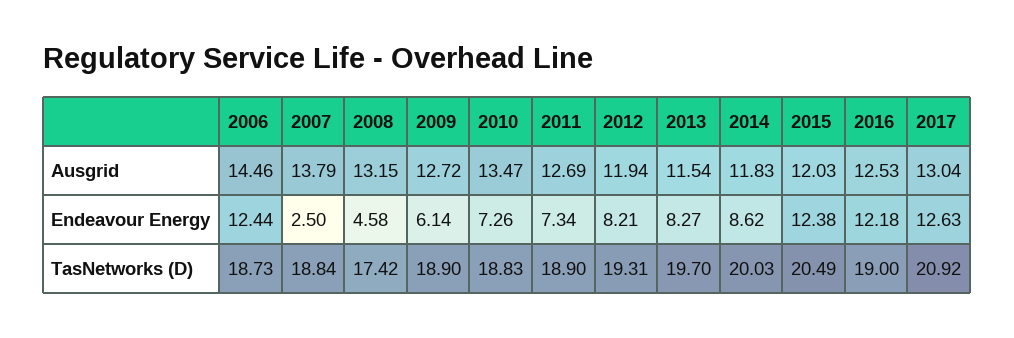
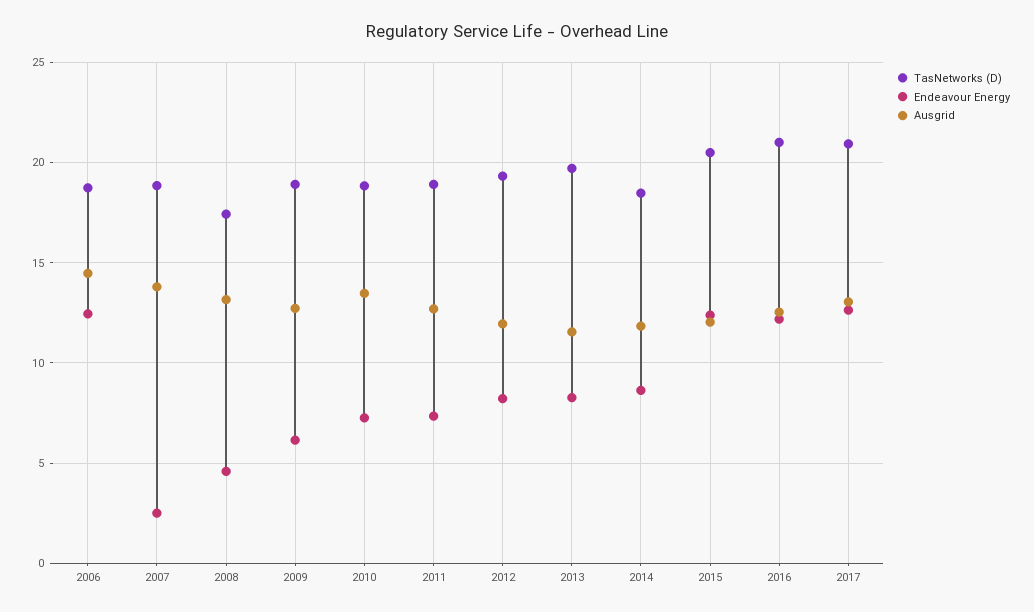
TasNetworks (D), 2014: 20.03 -> 18.5
TasNetworks (D), 2016: 19 -> 21

